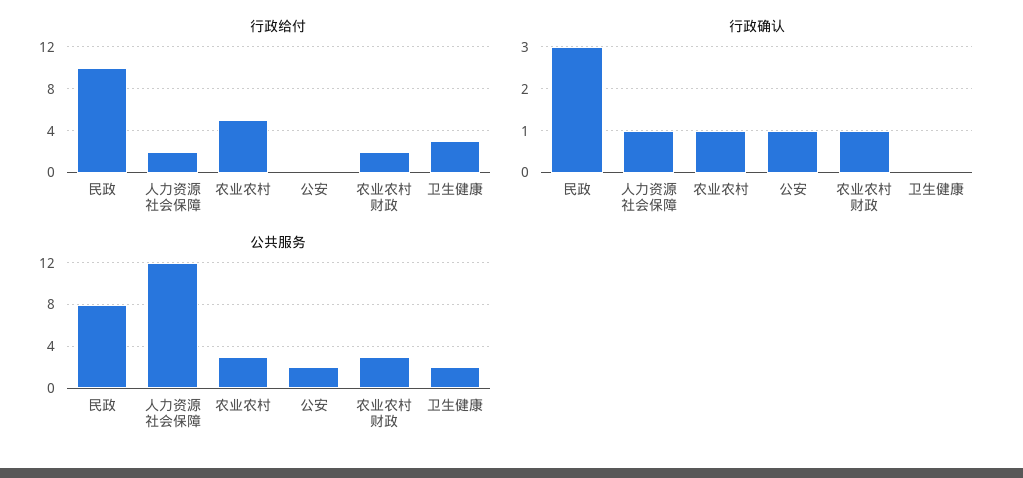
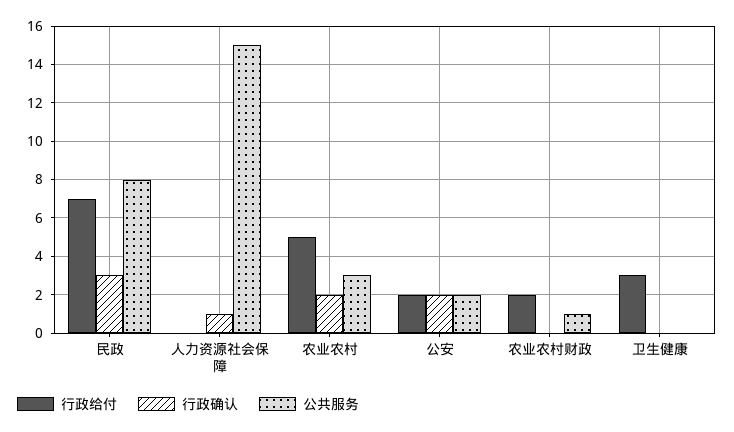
行政给付, 民政: 10 -> 7
行政给付, 人力资源社会保障: 2 -> 0
行政给付, 公安: 0 -> 2
行政确认, 农业农村: 1 -> 2
行政确认, 公安: 1 -> 2
行政确认, 农业农村财政: 1 -> 0
公共服务, 人力资源社会保障: 12 -> 15
公共服务, 农业农村财政: 3 -> 1
公共服务, 卫生健康: 2 -> 0

